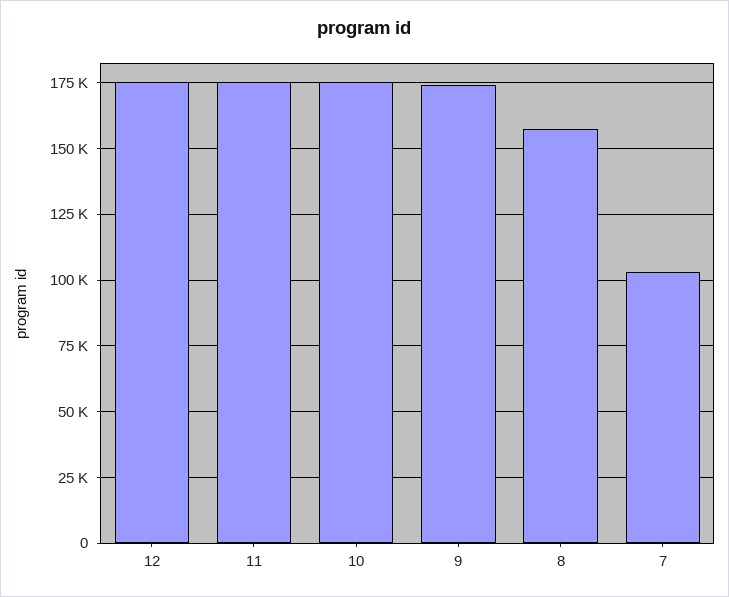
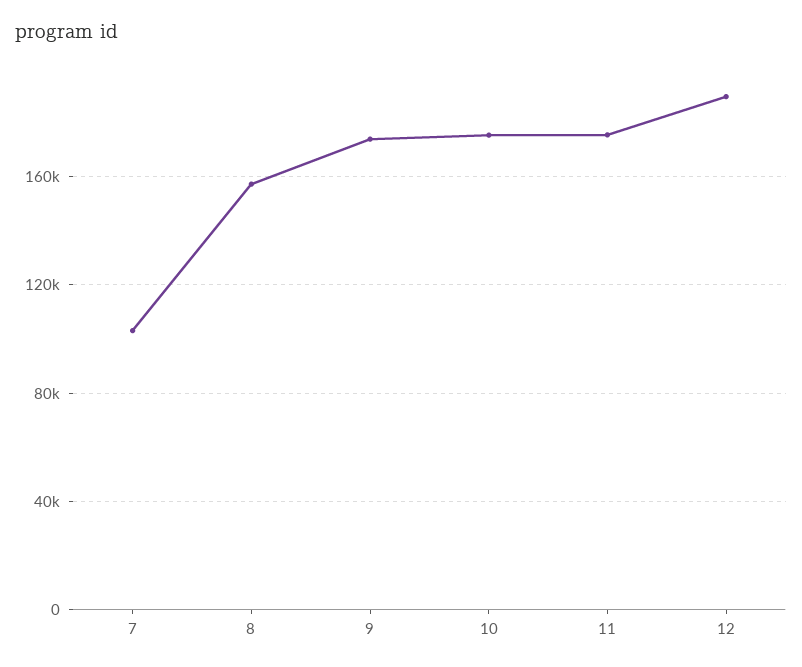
12: 175000 -> 190000

